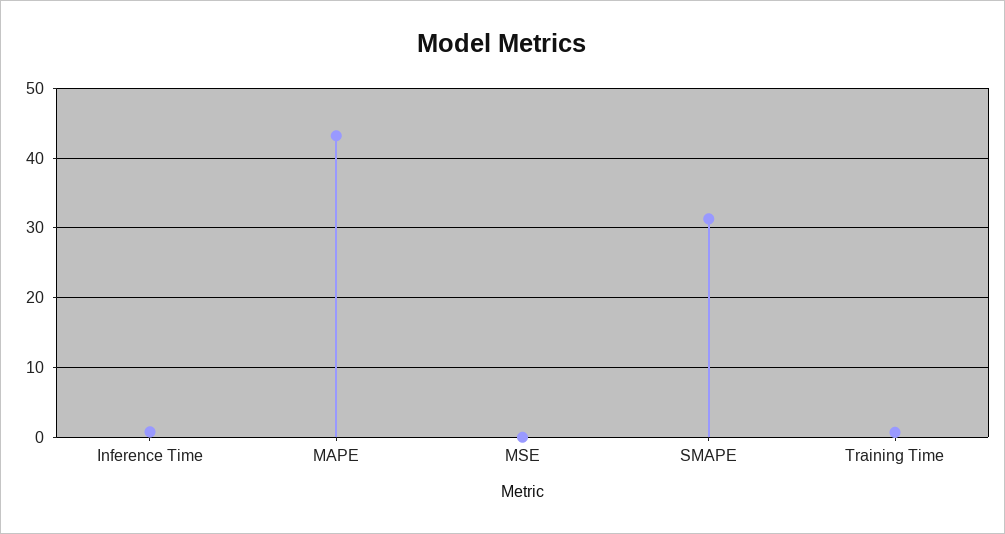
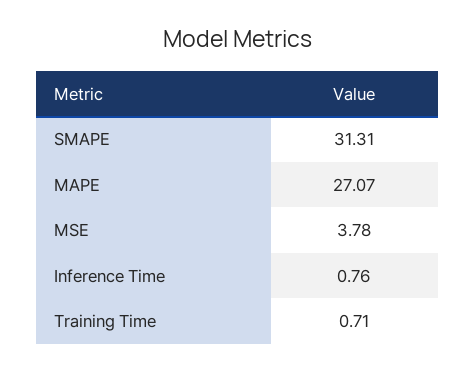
MAPE: 43 -> 27.07
MSE: 0 -> 3.78

